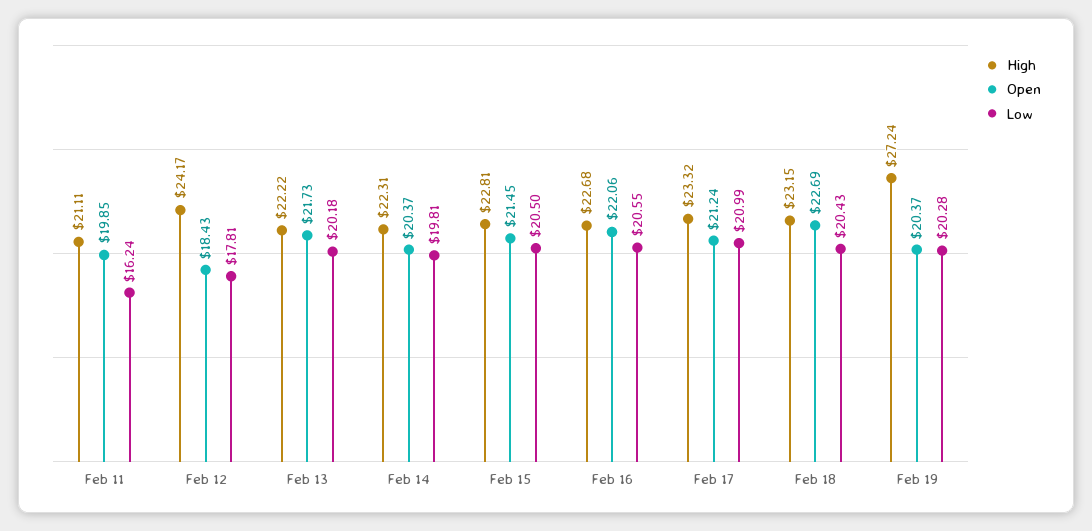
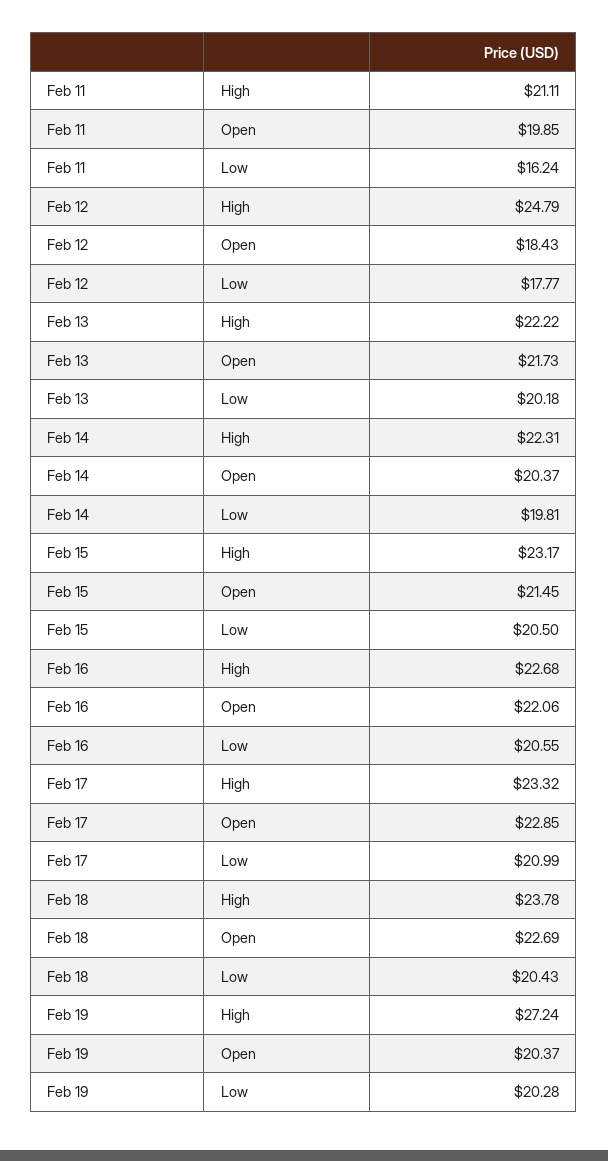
High, Feb 12: 24.17 -> 24.79
Low, Feb 12: 17.81 -> 17.77
High, Feb 15: 22.81 -> 23.17
Open, Feb 17: 21.24 -> 22.85
High, Feb 18: 23.15 -> 23.78

